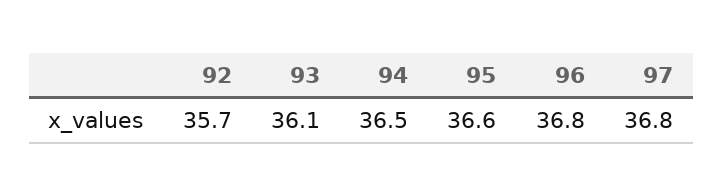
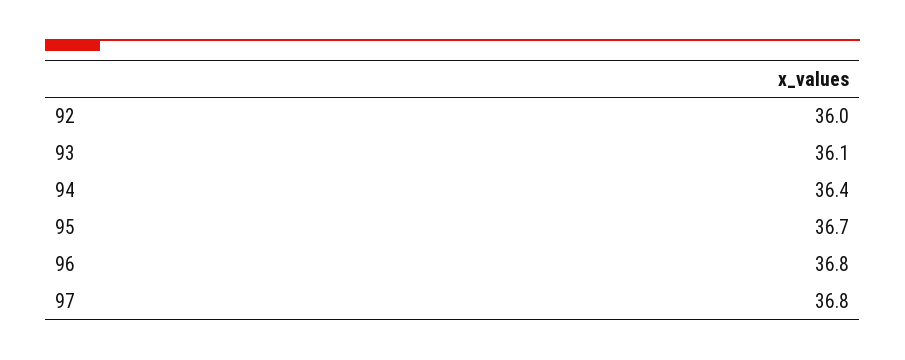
92: 35.7 -> 36
94: 36.5 -> 36.4
95: 36.6 -> 36.7

